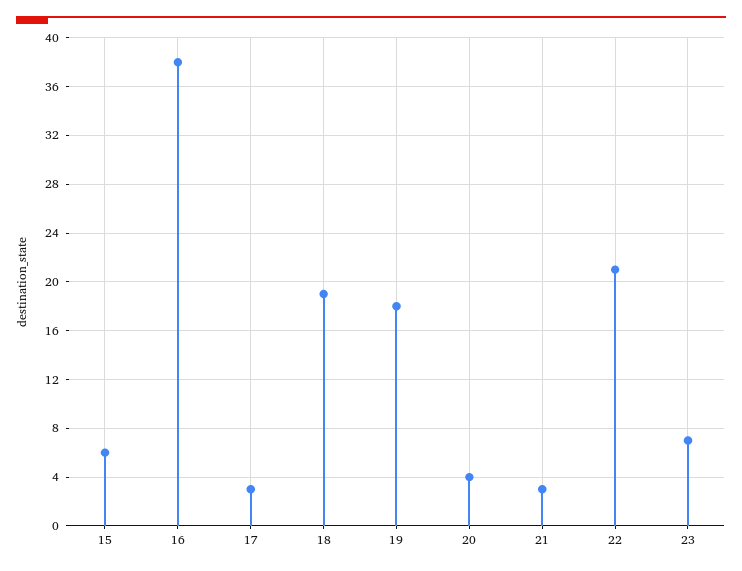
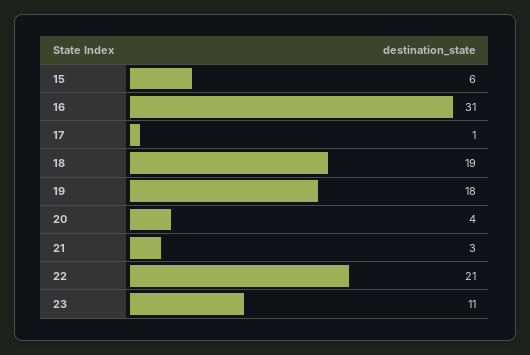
16: 38 -> 31
17: 3 -> 1
23: 7 -> 11

